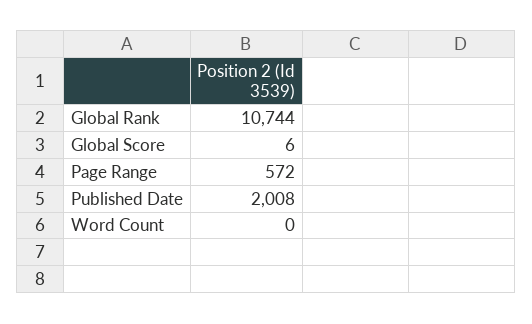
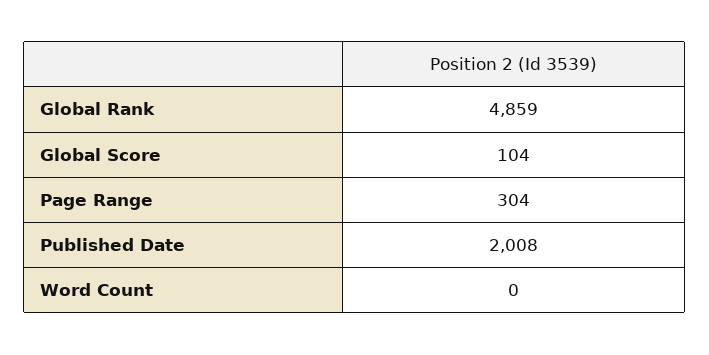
Global Rank: 10744 -> 4859
Global Score: 6 -> 104
Page Range: 572 -> 304

